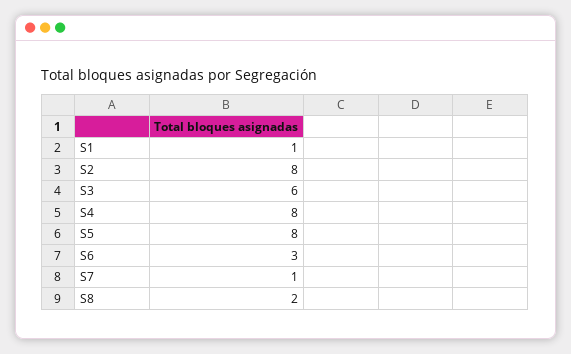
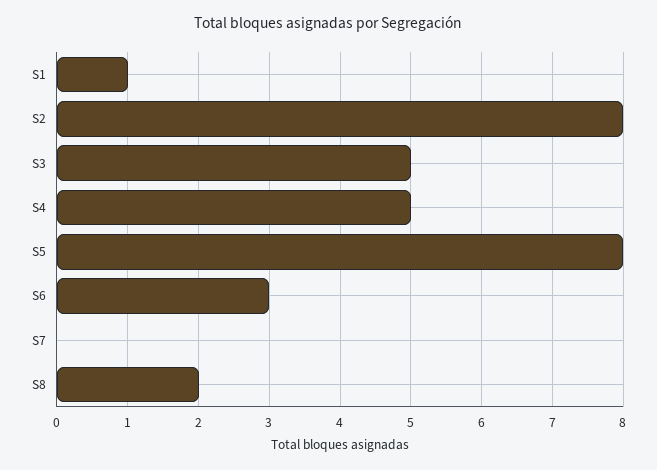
S3: 6 -> 5
S4: 8 -> 5
S7: 1 -> 0

